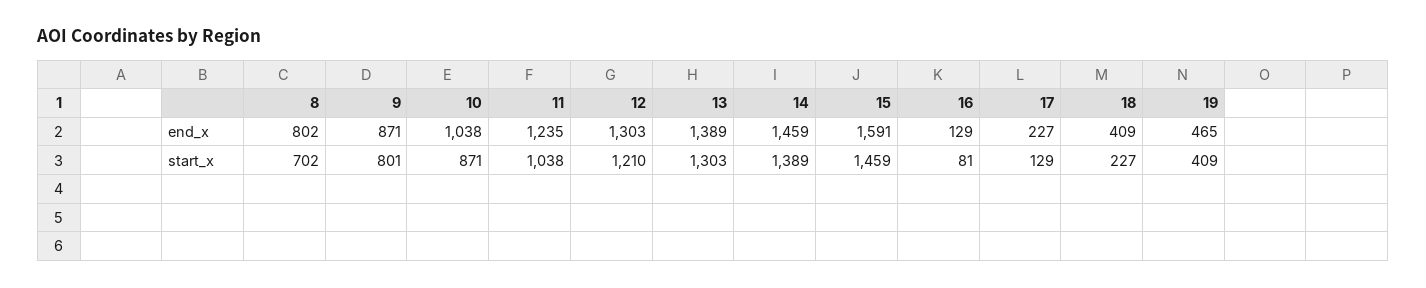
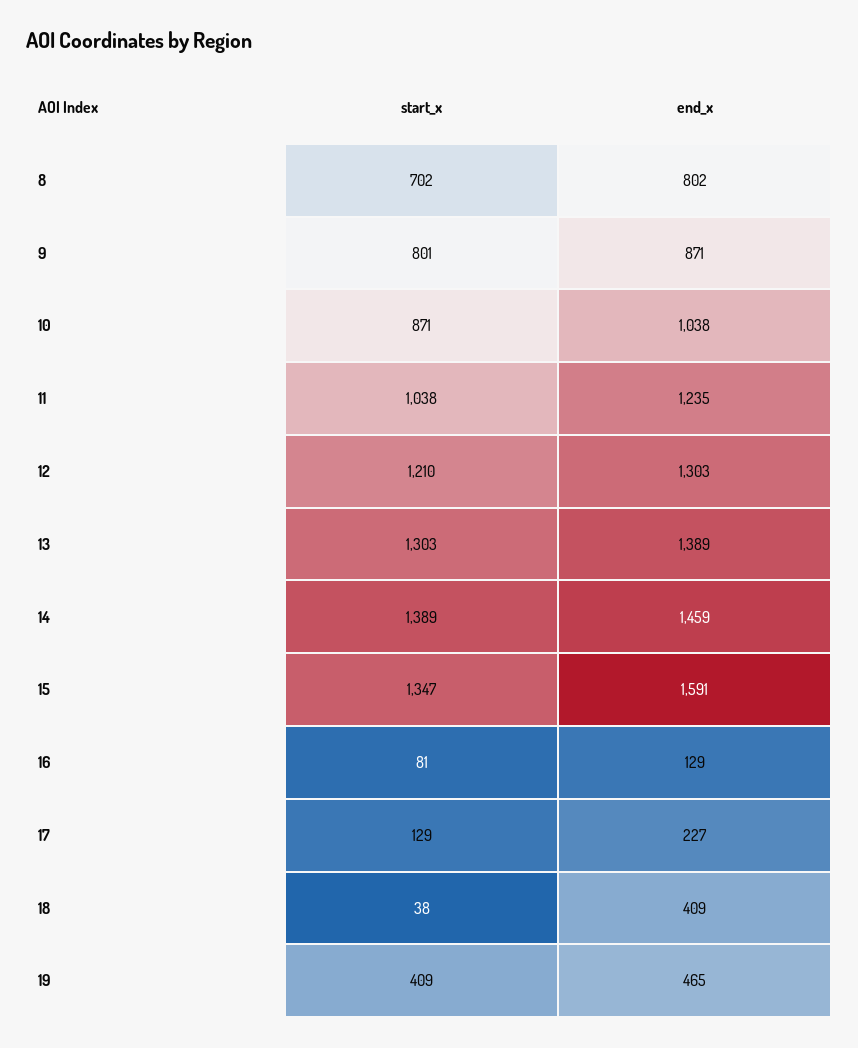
15, start_x: 1459 -> 1347
18, start_x: 227 -> 38

